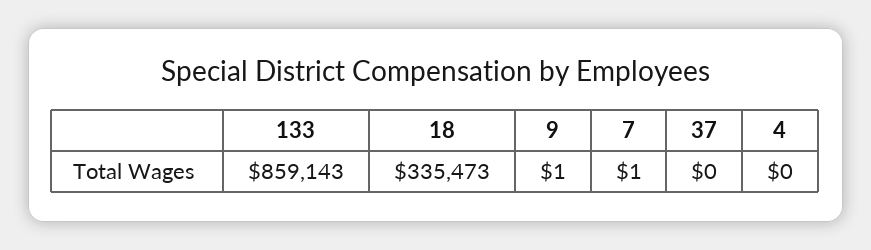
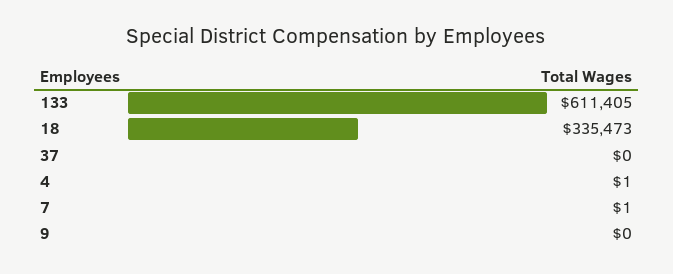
133: 859143 -> 611405
9: 1 -> 0
4: 0 -> 1

